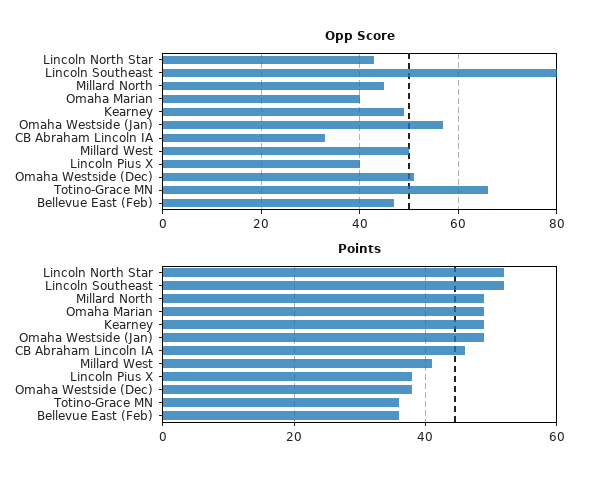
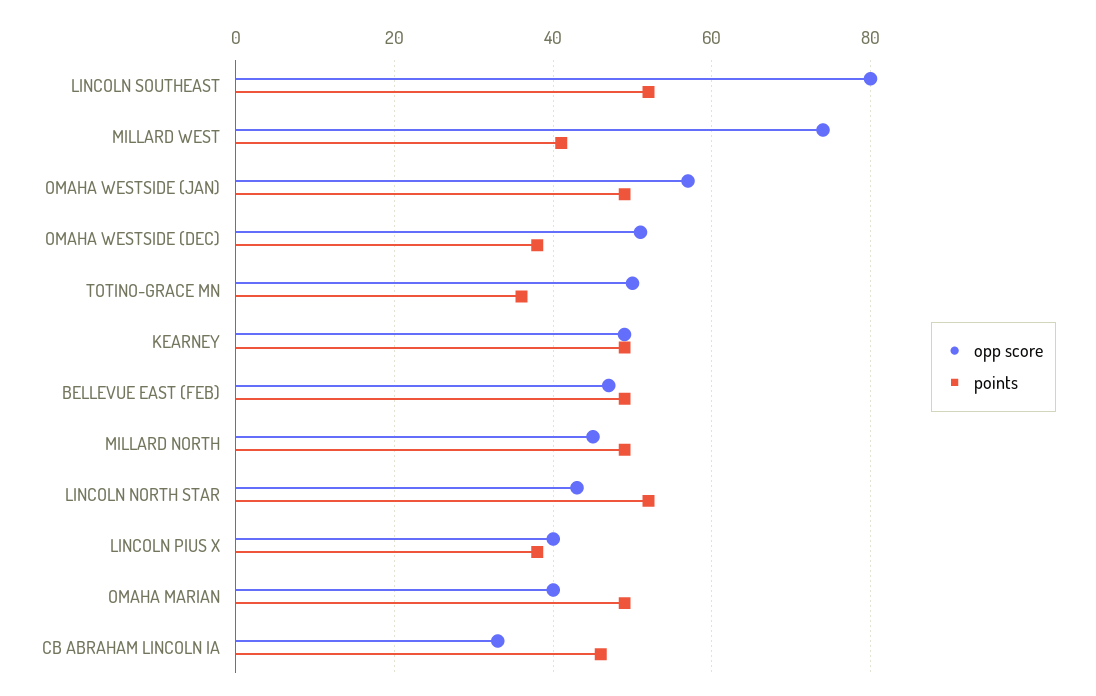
Opp Score, Millard West: 50 -> 75
Opp Score, Totino-Grace MN: 65 -> 50
Points, Bellevue East (Feb): 35 -> 50

